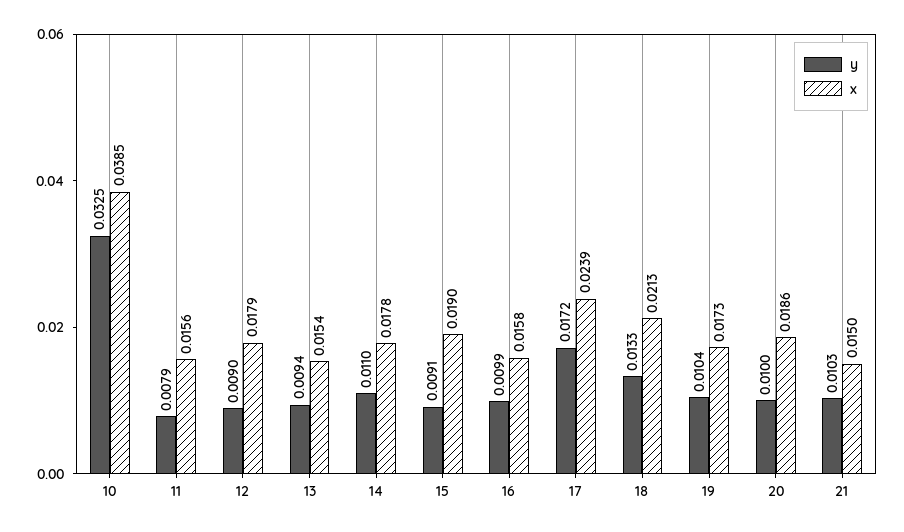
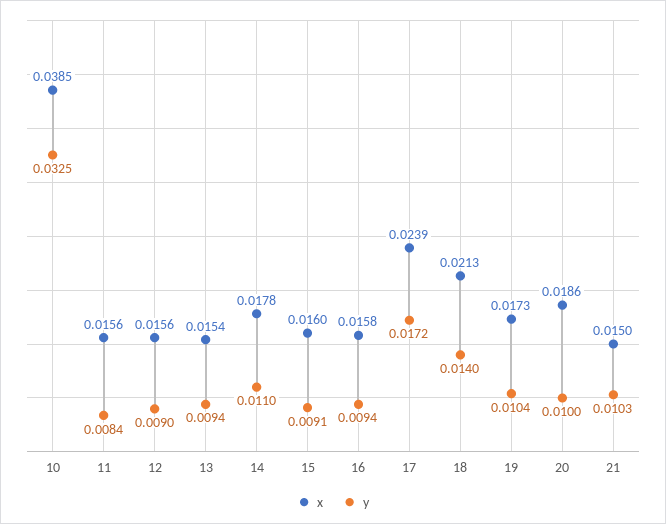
y, 11: 0.0079 -> 0.0084
x, 12: 0.0179 -> 0.0156
x, 15: 0.019 -> 0.016
y, 16: 0.0099 -> 0.0094
y, 18: 0.0133 -> 0.014

